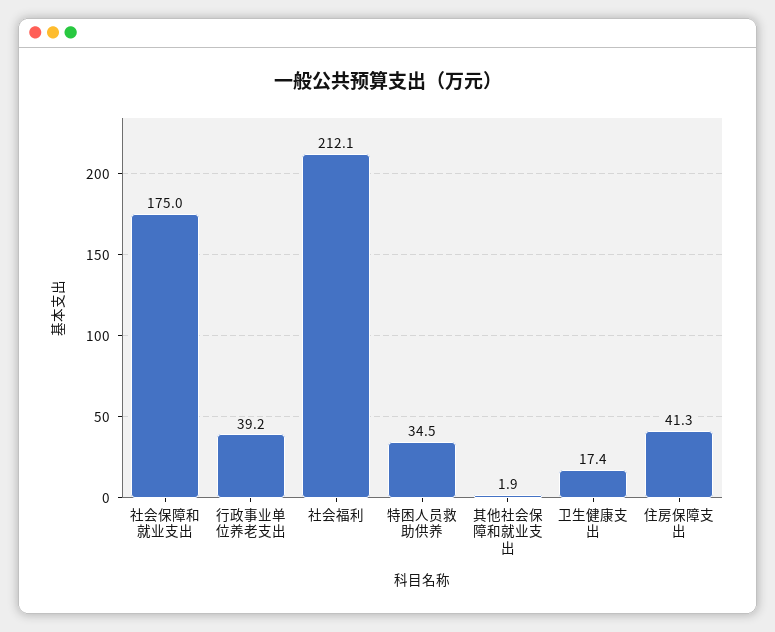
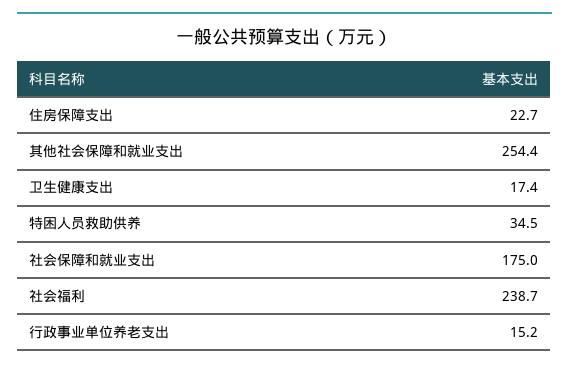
行政事业单位养老支出: 39.2 -> 15.2
社会福利: 212.1 -> 238.7
其他社会保障和就业支出: 1.9 -> 254.4
住房保障支出: 41.3 -> 22.7

